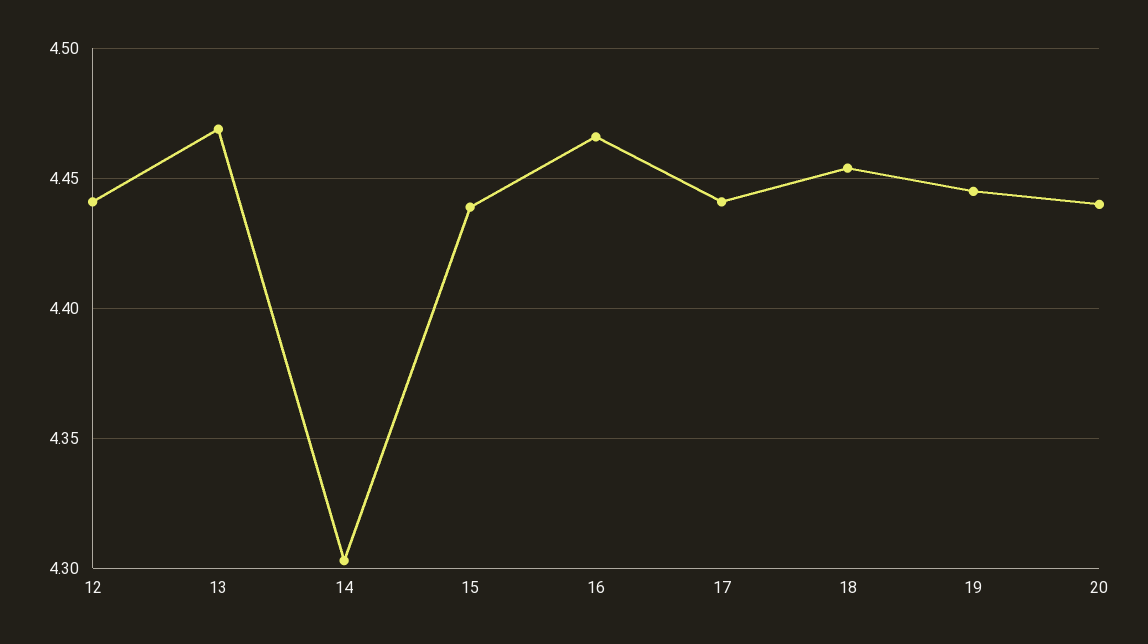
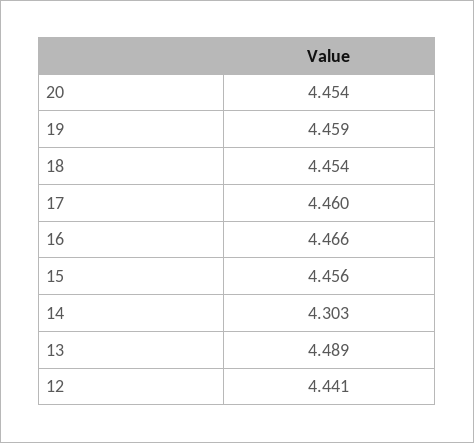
13: 4.47 -> 4.489
15: 4.44 -> 4.456
17: 4.44 -> 4.46
19: 4.445 -> 4.459
20: 4.44 -> 4.454

